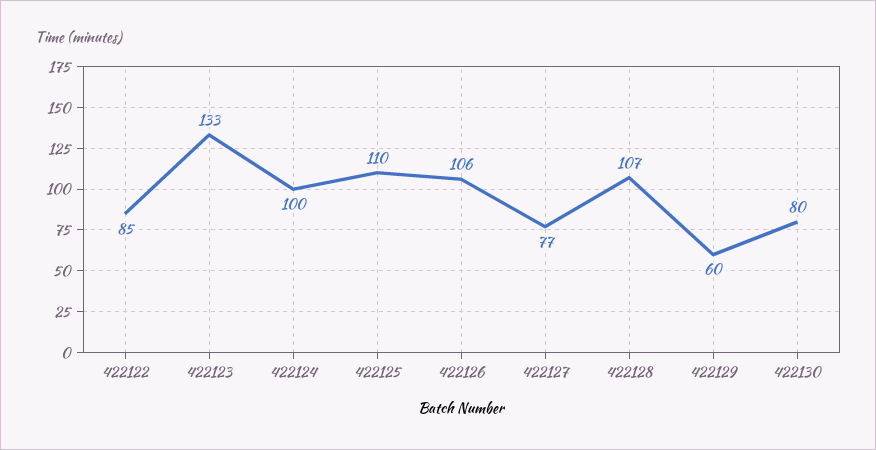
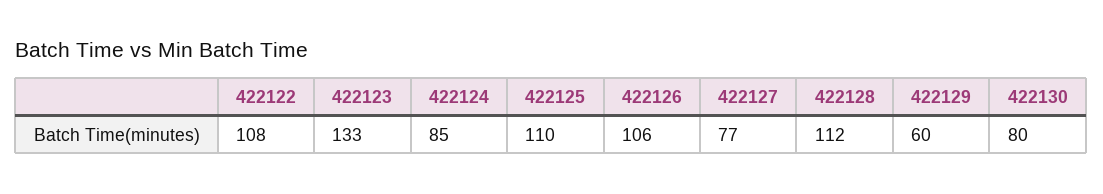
422122: 85 -> 108
422124: 100 -> 85
422128: 107 -> 112

